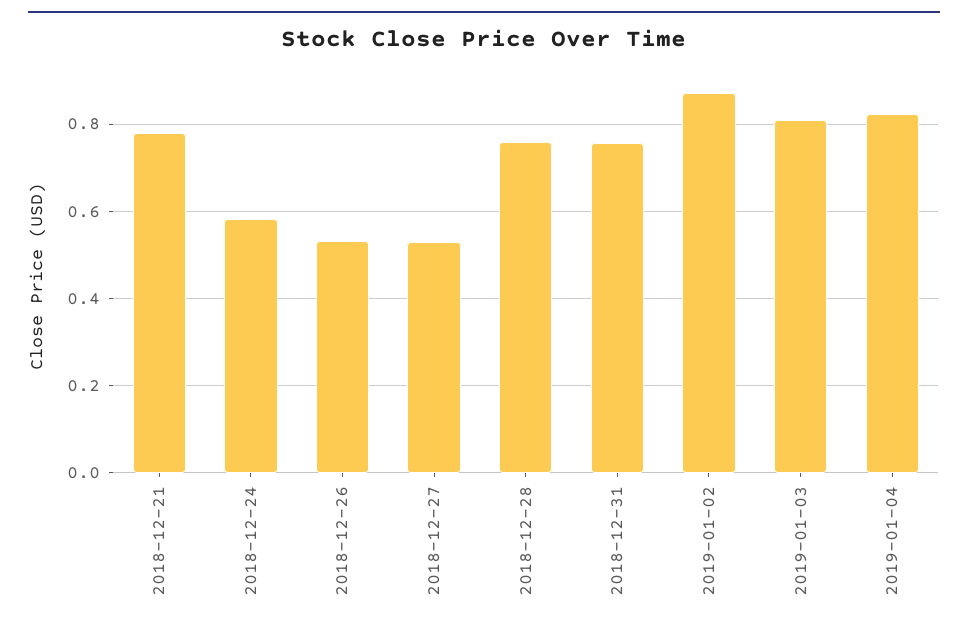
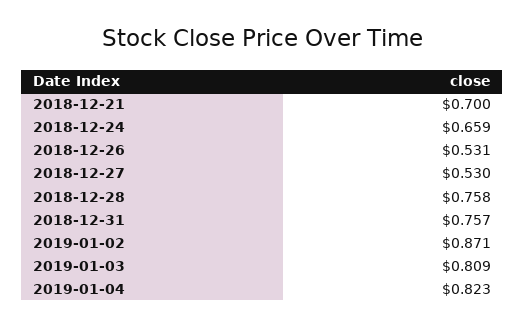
2018-12-21: 0.78 -> 0.7
2018-12-24: 0.58 -> 0.659

